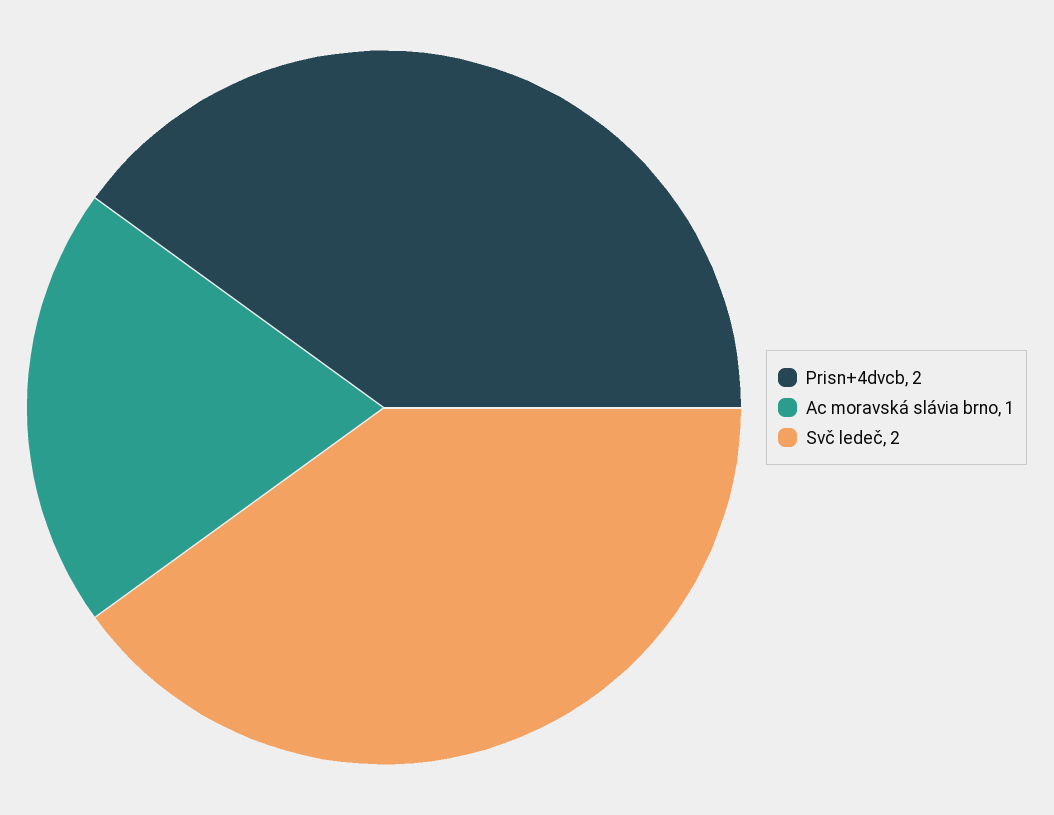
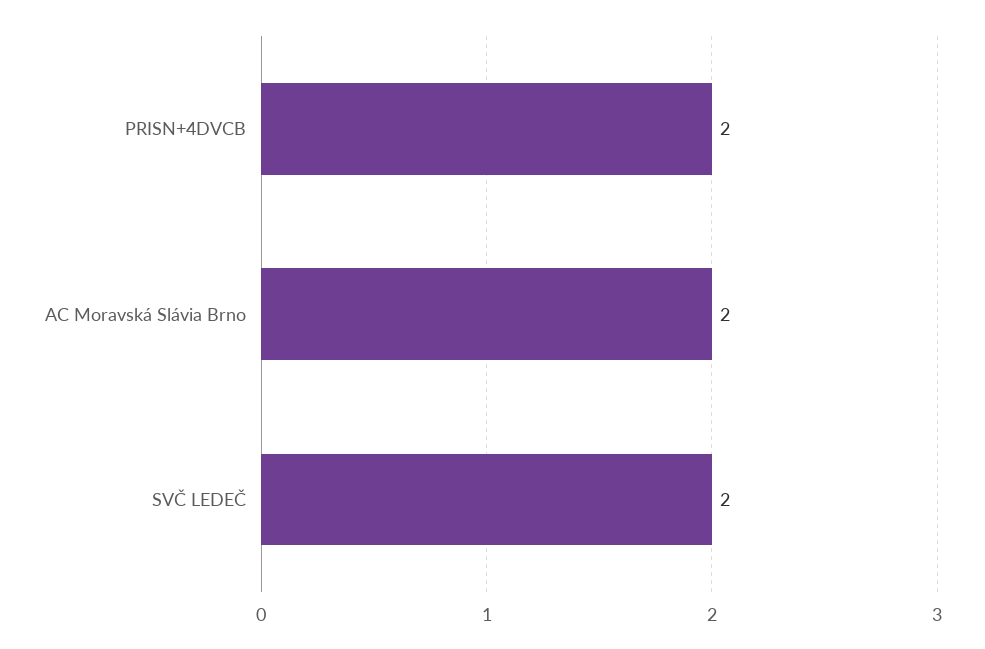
Ac moravská slávia brno: 1 -> 2

